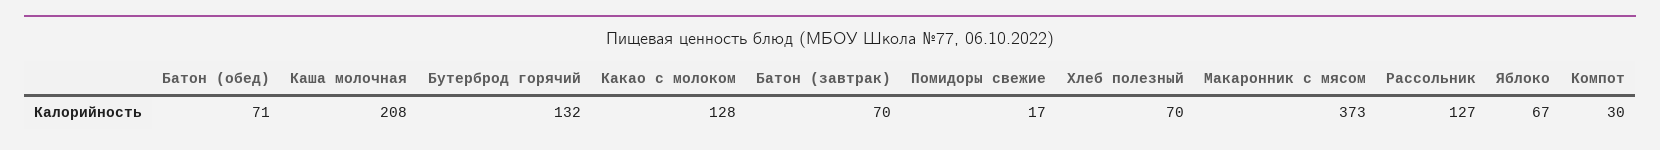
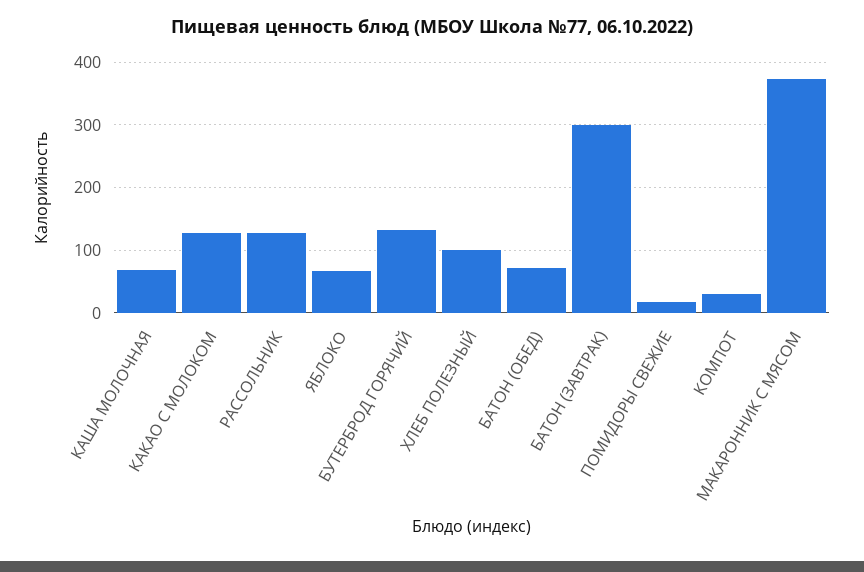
Каша молочная: 208 -> 70
Батон (завтрак): 70 -> 300
Хлеб полезный: 70 -> 100

